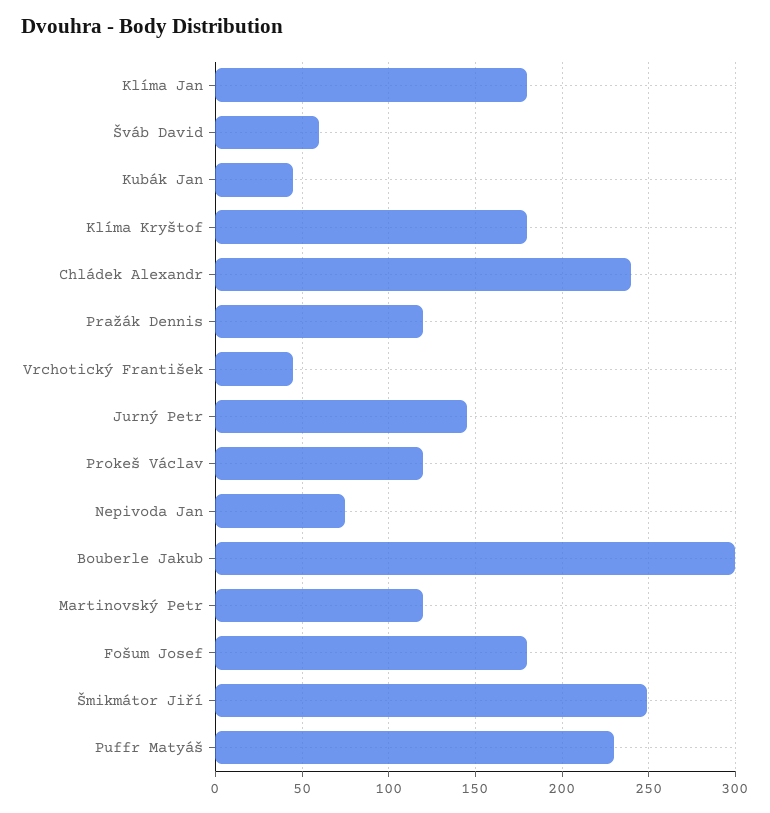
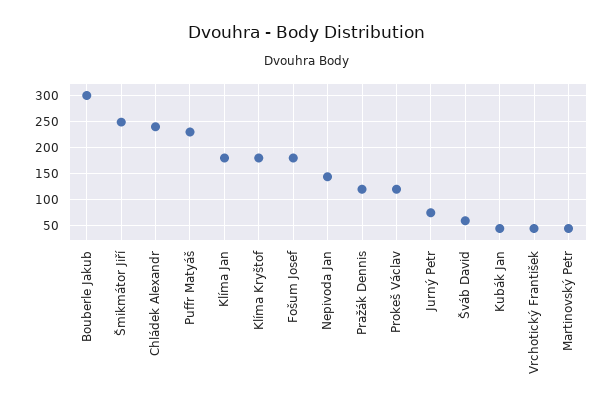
Jurný Petr: 145 -> 75
Nepivoda Jan: 75 -> 150
Martinovský Petr: 120 -> 50

